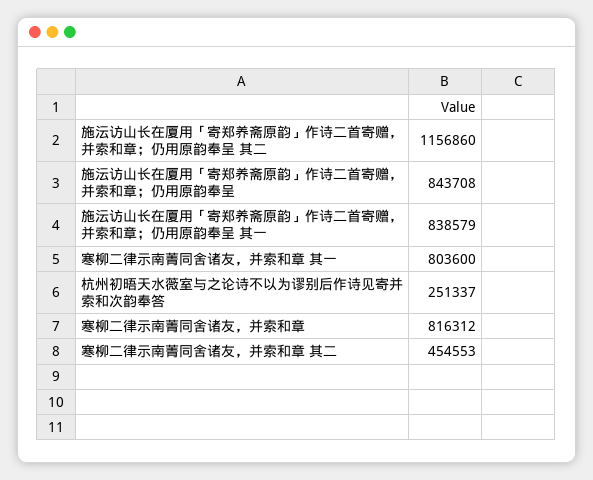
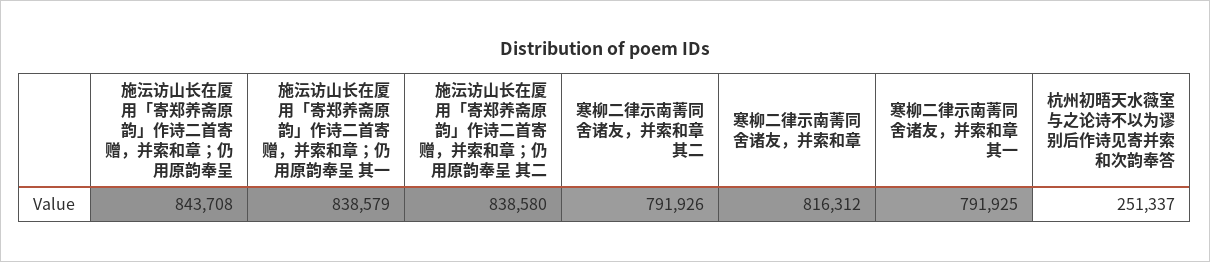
施沄访山长在厦用「寄郑养斋原韵」作诗二首寄赠，并索和章；仍用原韵奉呈 其二: 1156860 -> 838580
寒柳二律示南菁同舍诸友，并索和章 其一: 803600 -> 791925
寒柳二律示南菁同舍诸友，并索和章 其二: 454553 -> 791926

